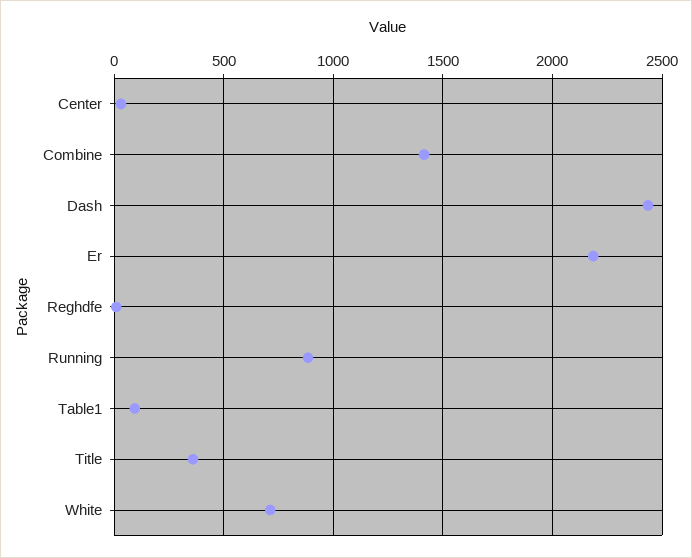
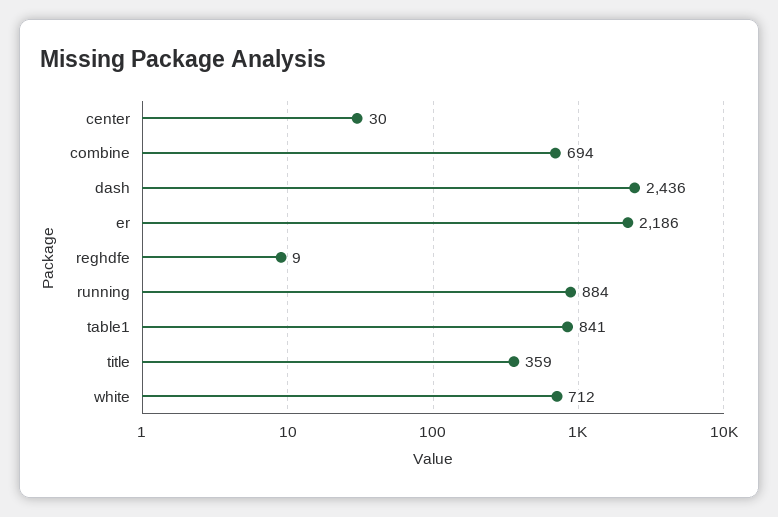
Combine: 1400 -> 694
Table1: 100 -> 841

